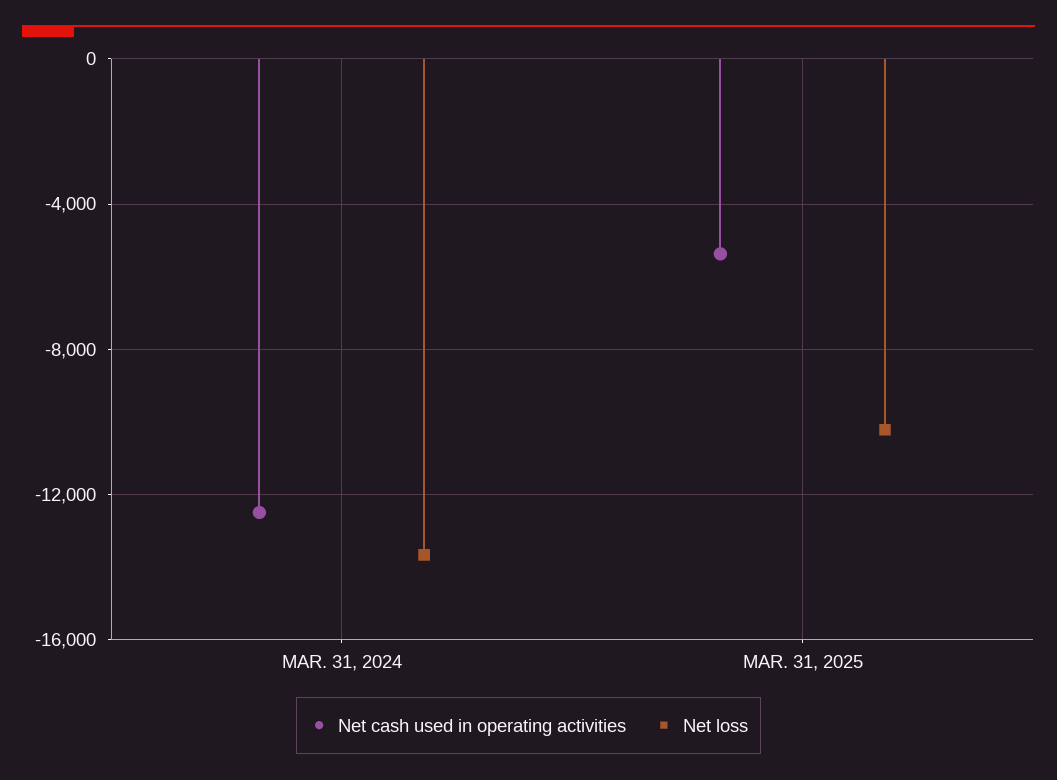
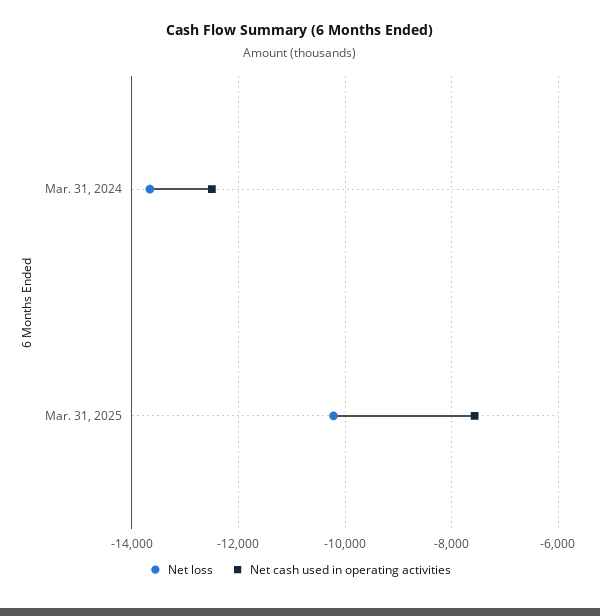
Net cash used in operating activities, MAR. 31, 2025: -5500 -> -7600

